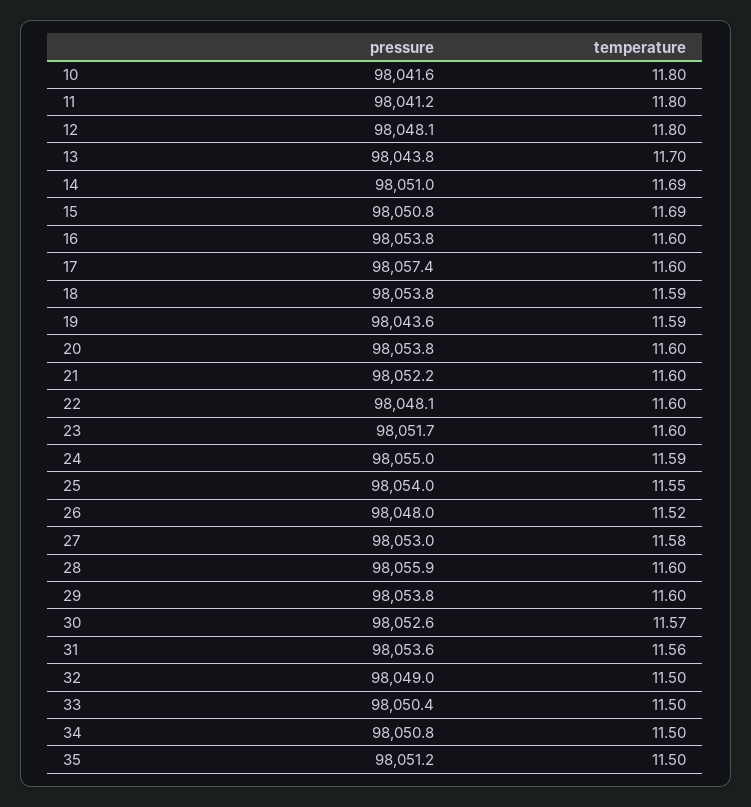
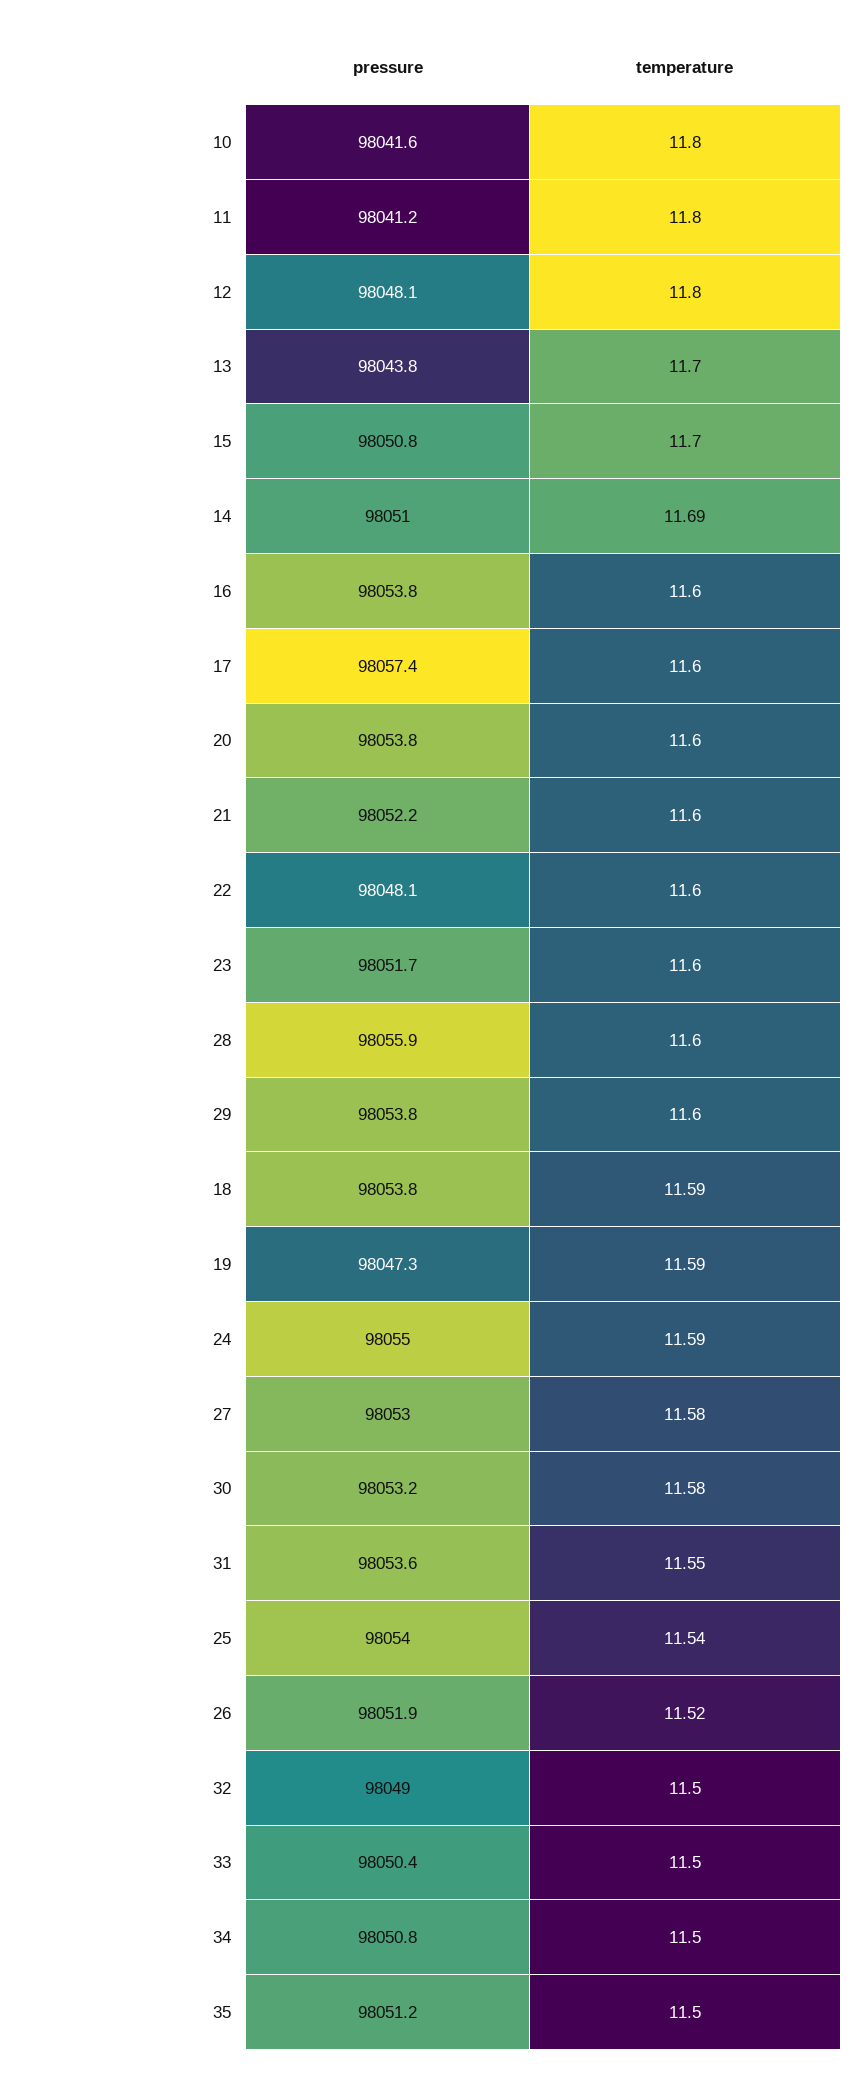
temperature, 15: 11.69 -> 11.7
pressure, 19: 98043.6 -> 98047.3
temperature, 25: 11.55 -> 11.54
pressure, 26: 98048 -> 98051.9
pressure, 30: 98052.6 -> 98053.2
temperature, 30: 11.57 -> 11.58
temperature, 31: 11.56 -> 11.55

